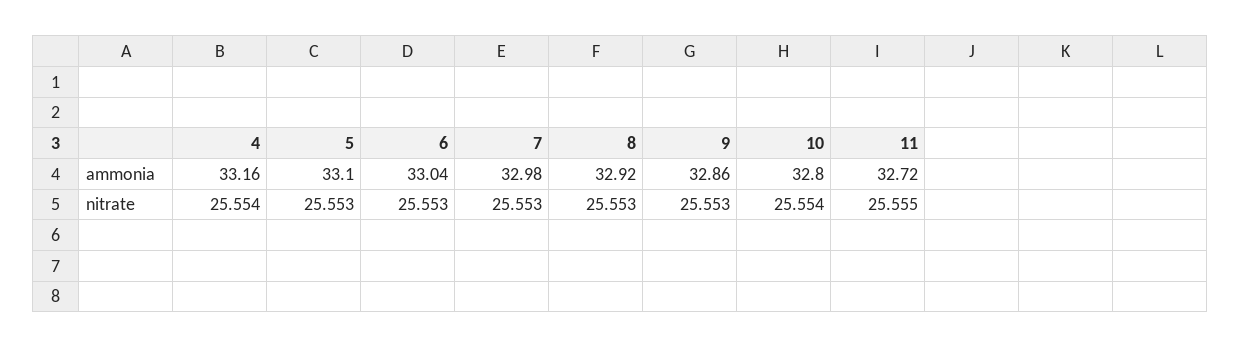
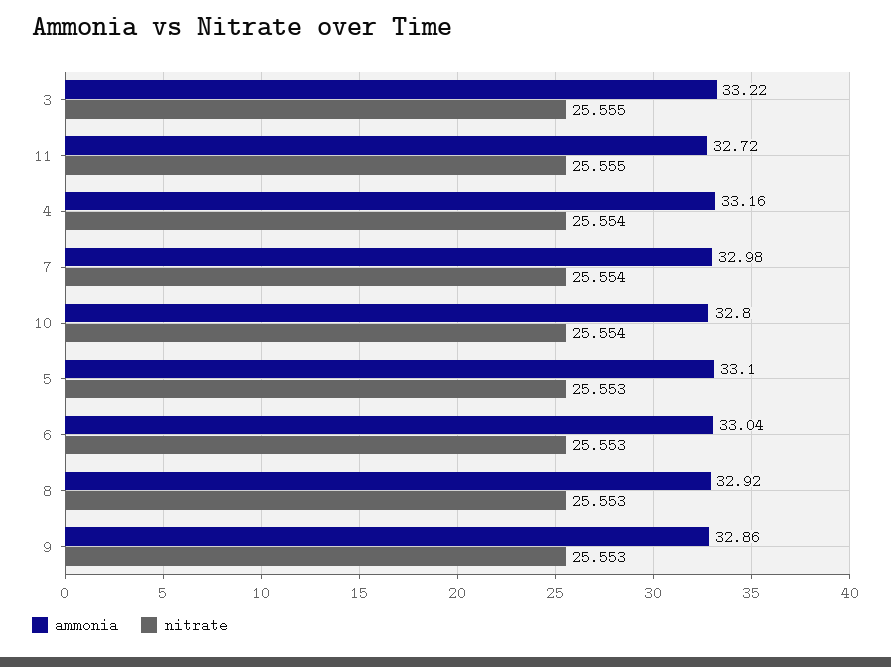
nitrate, 7: 25.553 -> 25.554
ammonia, 3: none -> 33.22
nitrate, 3: none -> 25.555

